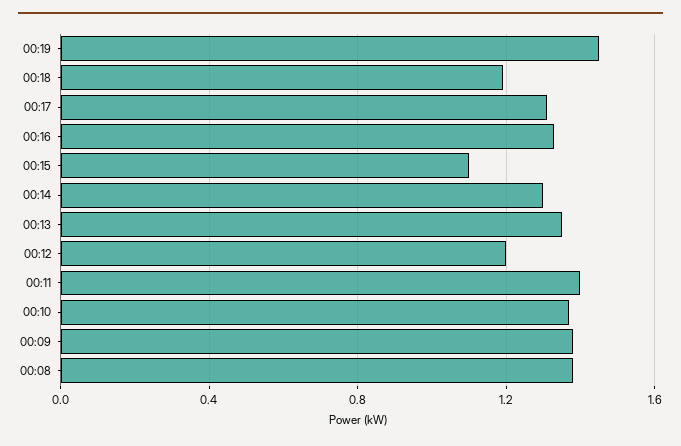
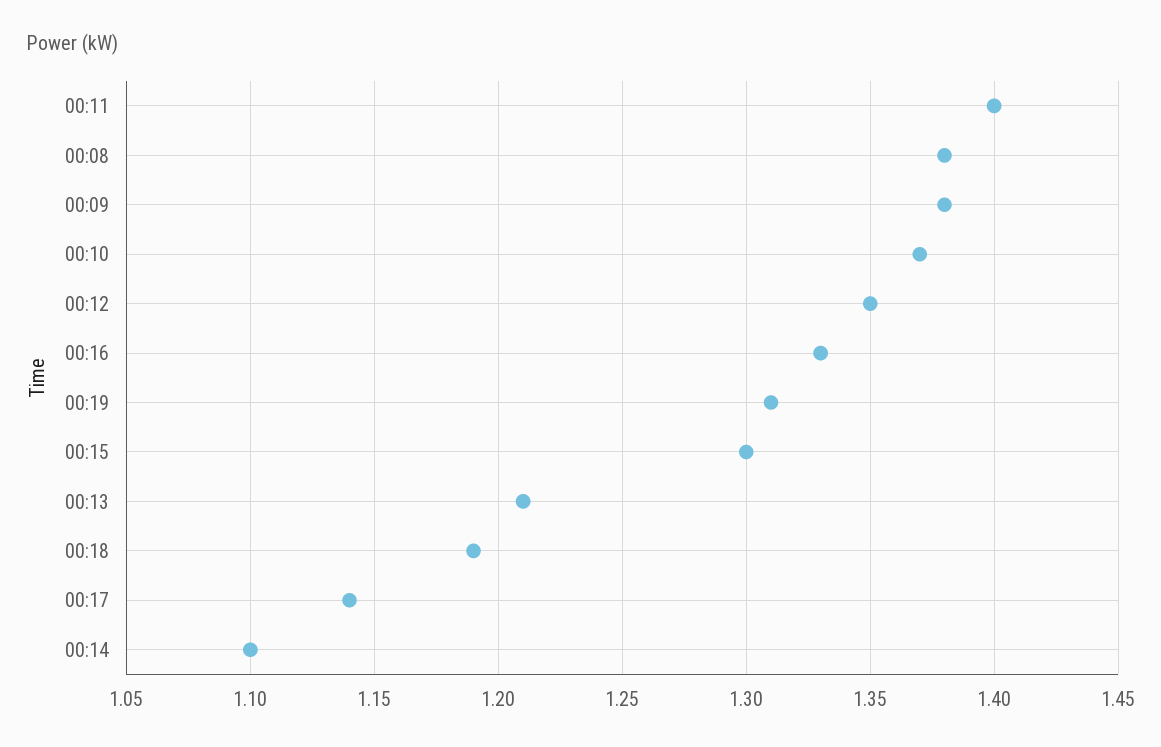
00:19: 1.45 -> 1.31
00:17: 1.3 -> 1.14
00:15: 1.1 -> 1.3
00:14: 1.3 -> 1.1
00:13: 1.35 -> 1.21
00:12: 1.2 -> 1.35

